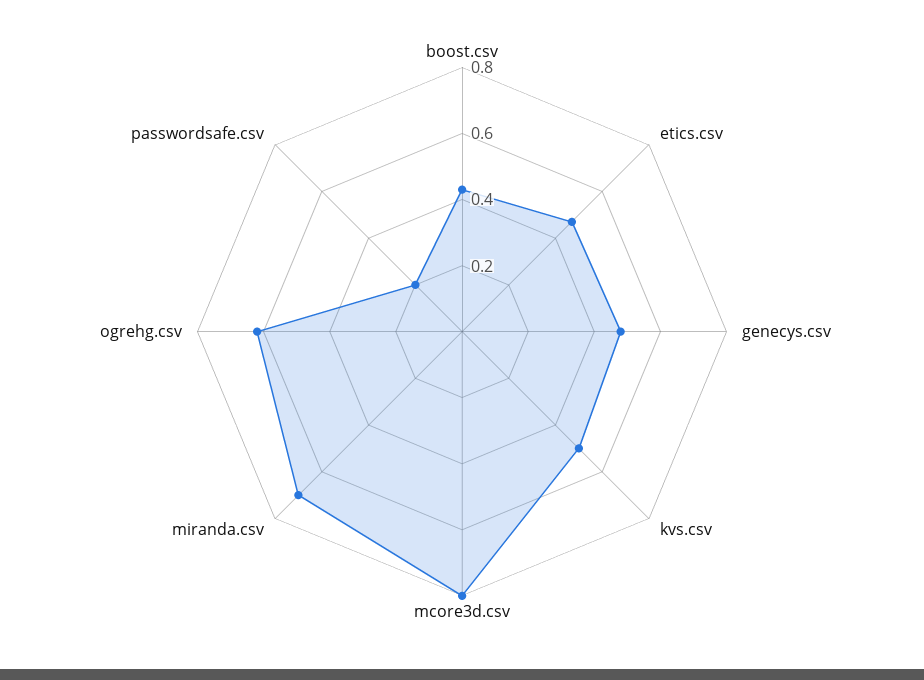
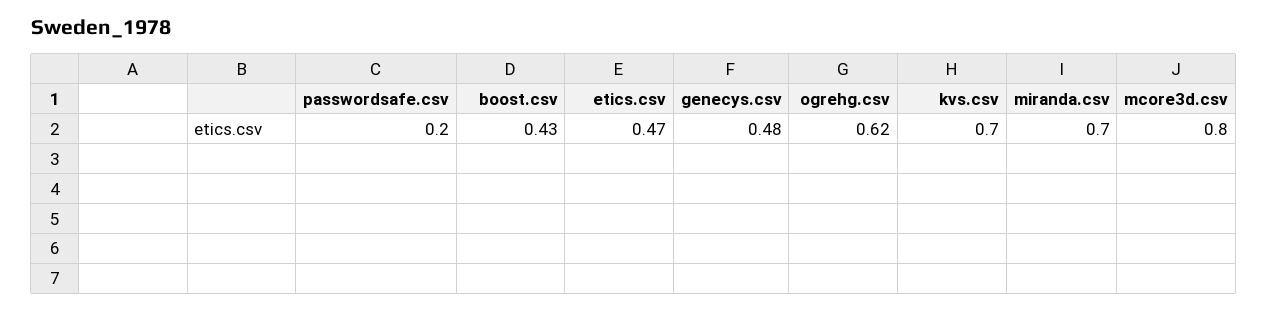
kvs.csv: 0.5 -> 0.7

